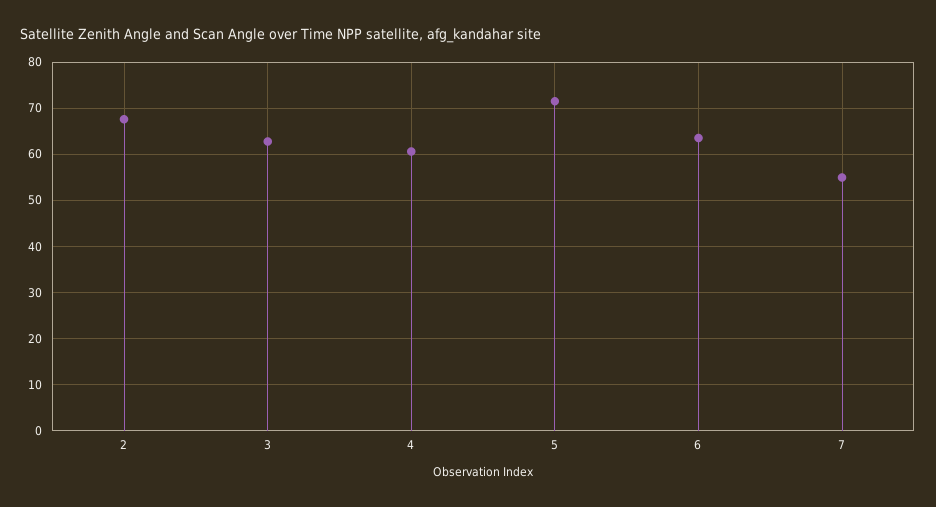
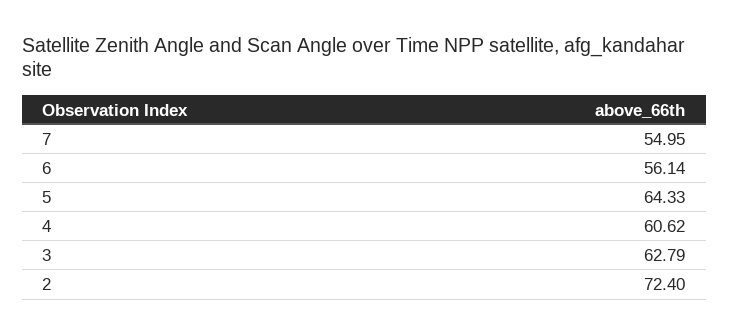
2: 68 -> 72.4
5: 72 -> 64.33
6: 64 -> 56.14

